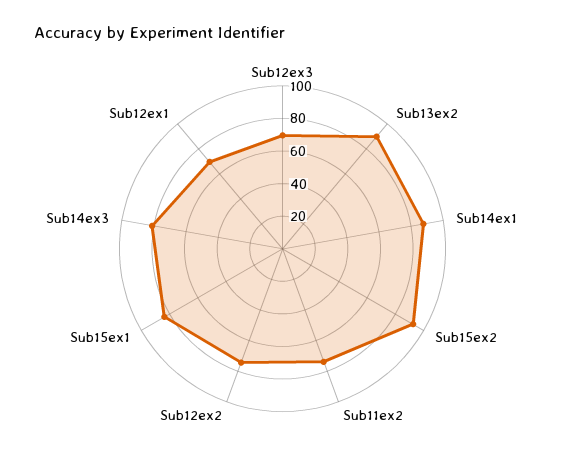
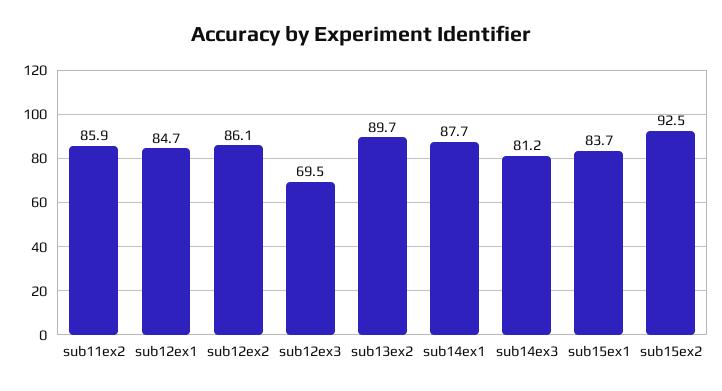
Sub11ex2: 75 -> 85.9
Sub12ex2: 75 -> 86.1
Sub12ex1: 70 -> 84.7

